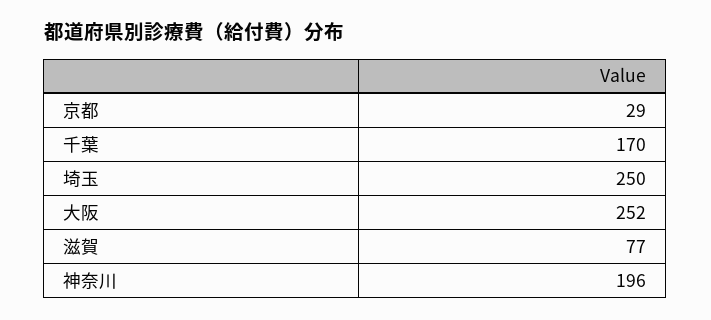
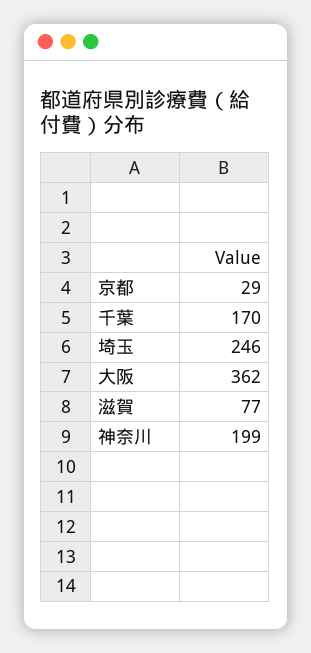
埼玉: 250 -> 246
大阪: 252 -> 362
神奈川: 196 -> 199

